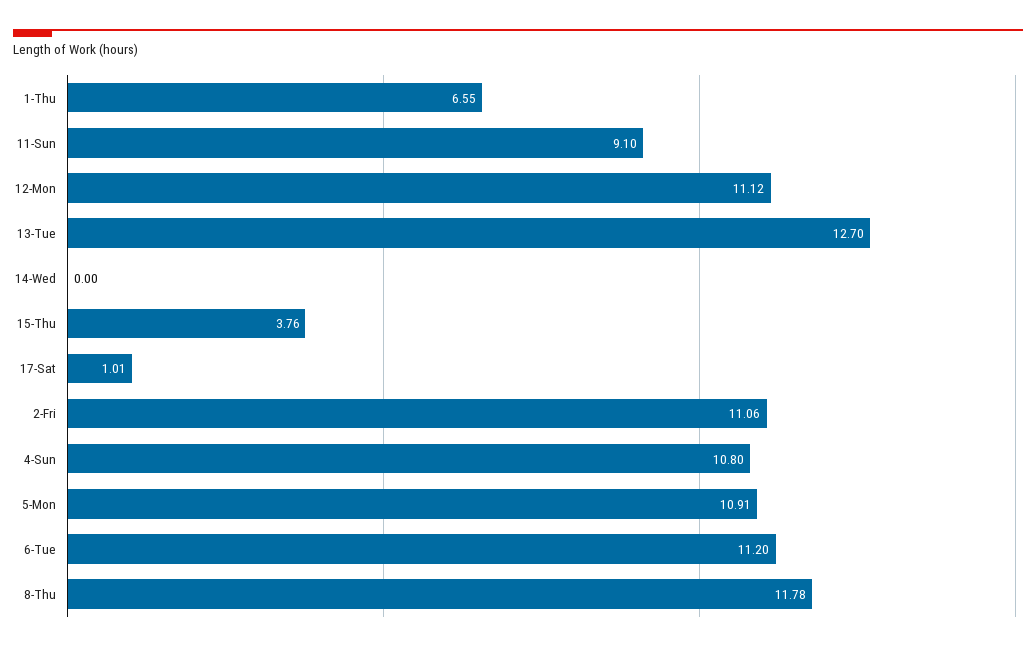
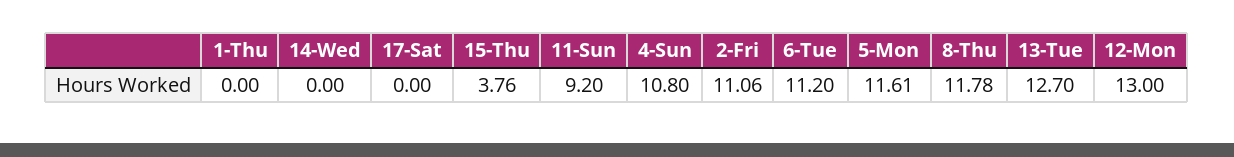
1-Thu: 6.55 -> 0
11-Sun: 9.1 -> 9.2
12-Mon: 11.12 -> 13
17-Sat: 1.01 -> 0
5-Mon: 10.91 -> 11.61

